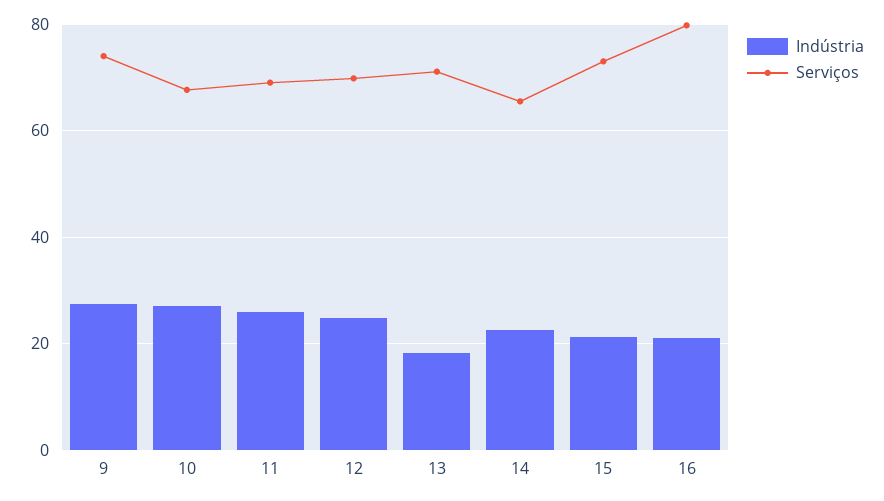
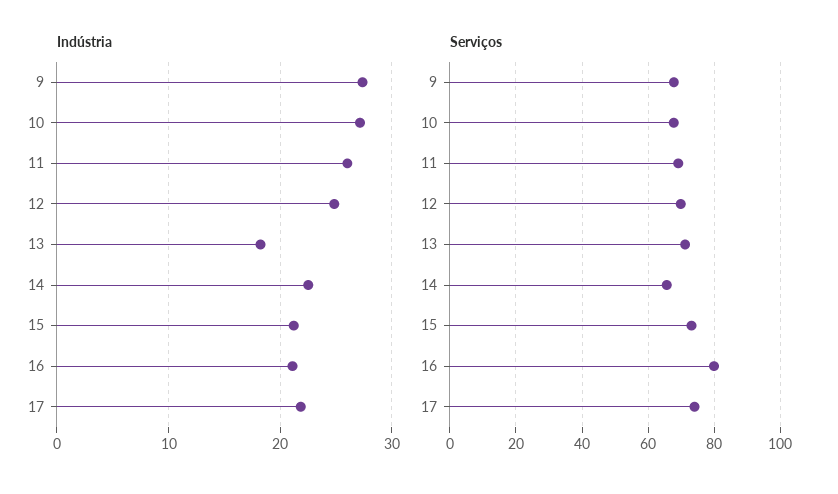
Serviços, 9: 74 -> 68
Indústria, 17: none -> 22
Serviços, 17: none -> 74

